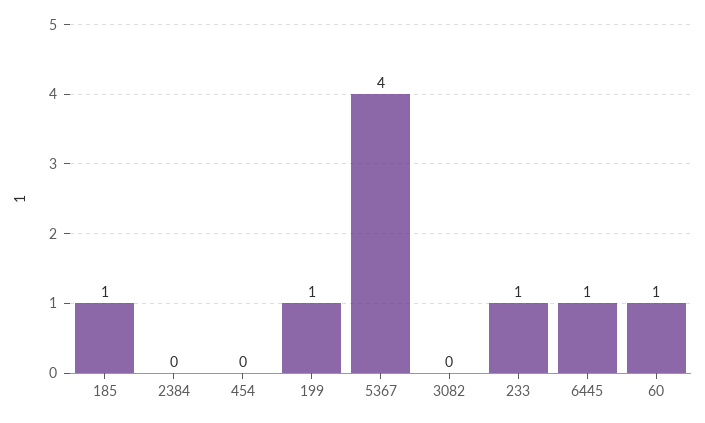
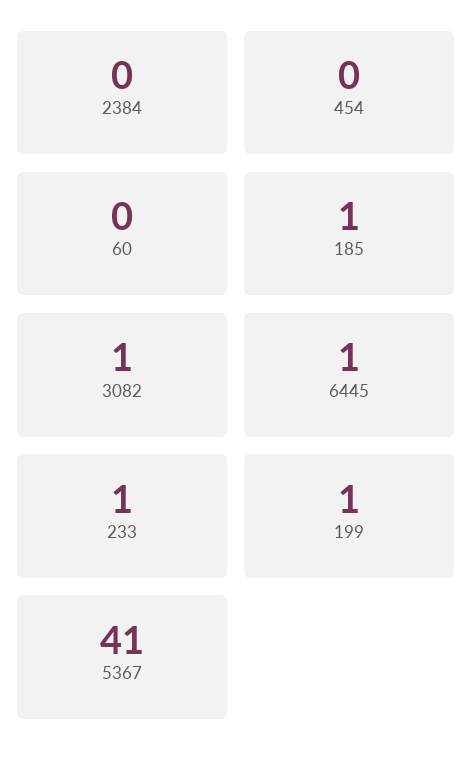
5367: 4 -> 41
3082: 0 -> 1
60: 1 -> 0

